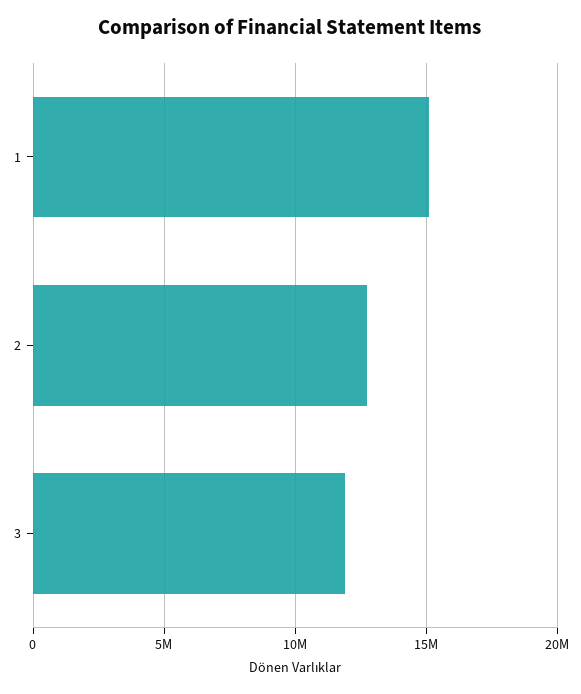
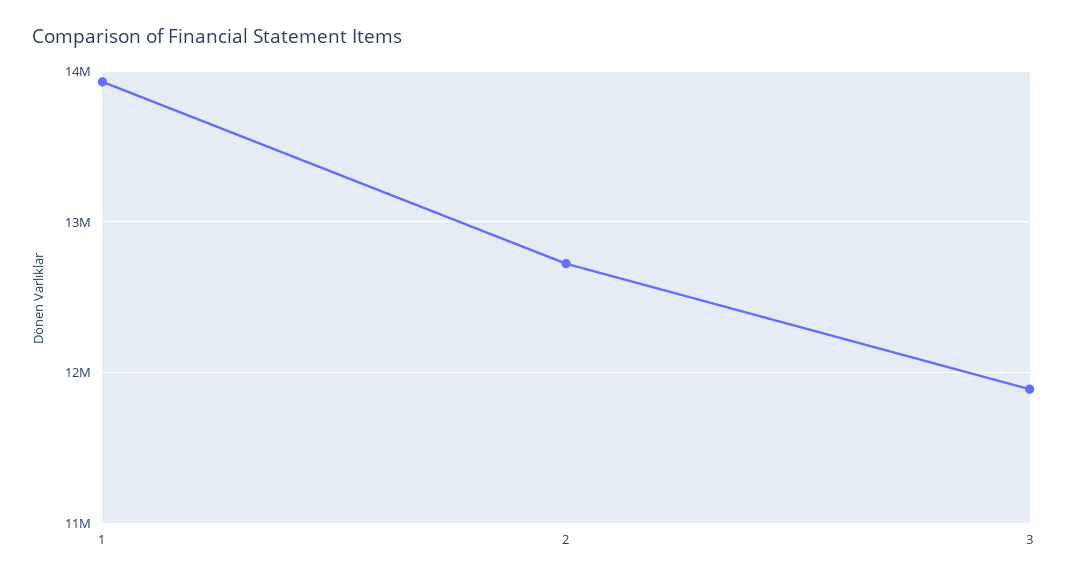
1: 15000000 -> 13900000

